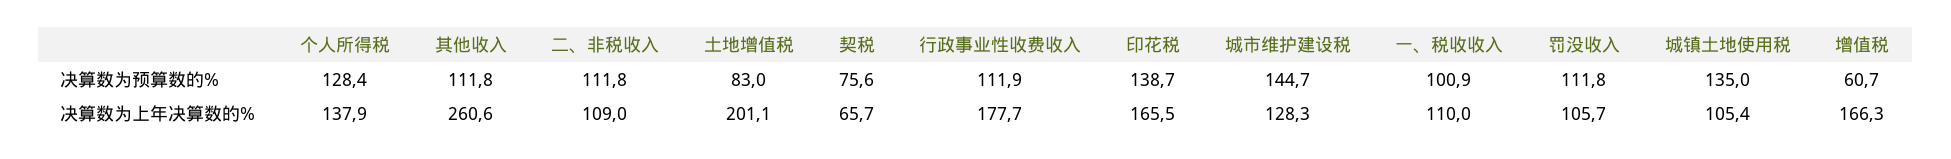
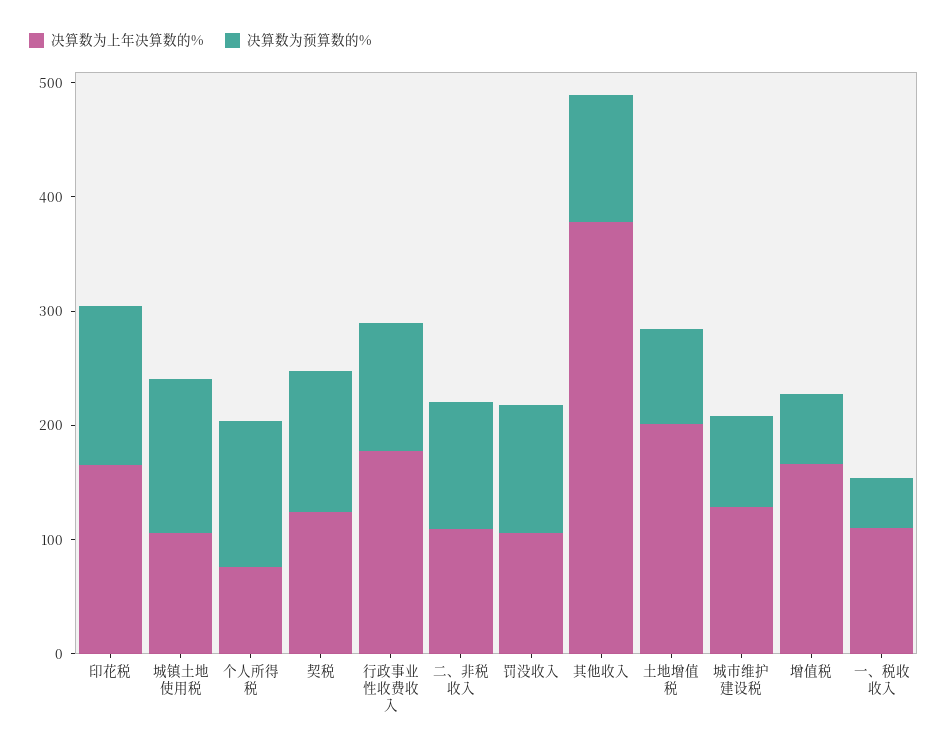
决算数为预算数的%, 契税: 75.6 -> 120
决算数为预算数的%, 城市维护建设税: 144.7 -> 80
决算数为预算数的%, 一、税收收入: 100.9 -> 40
决算数为上年决算数的%, 个人所得税: 137.9 -> 80
决算数为上年决算数的%, 其他收入: 260.6 -> 380
决算数为上年决算数的%, 契税: 65.7 -> 120

